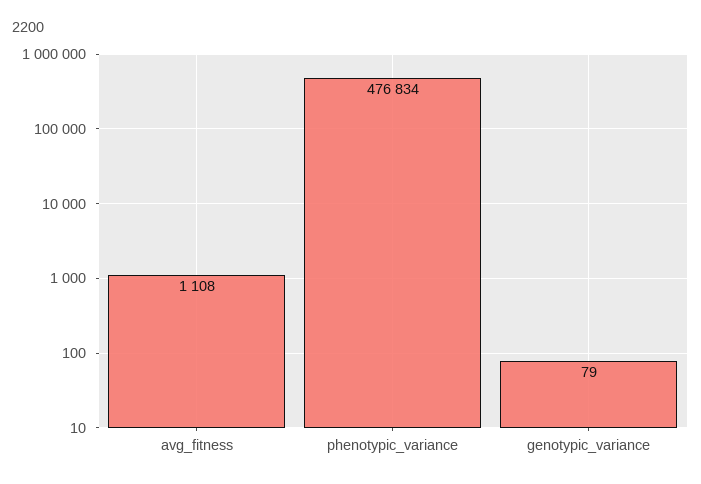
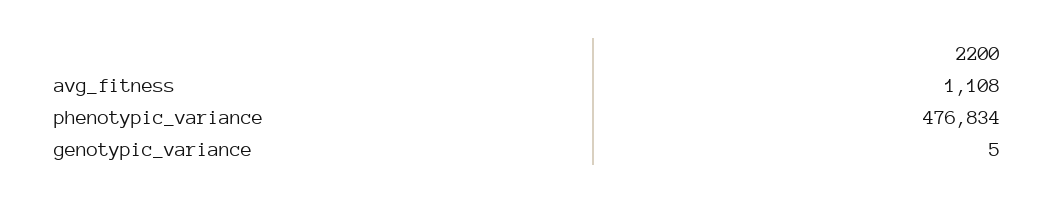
genotypic_variance: 79 -> 5

